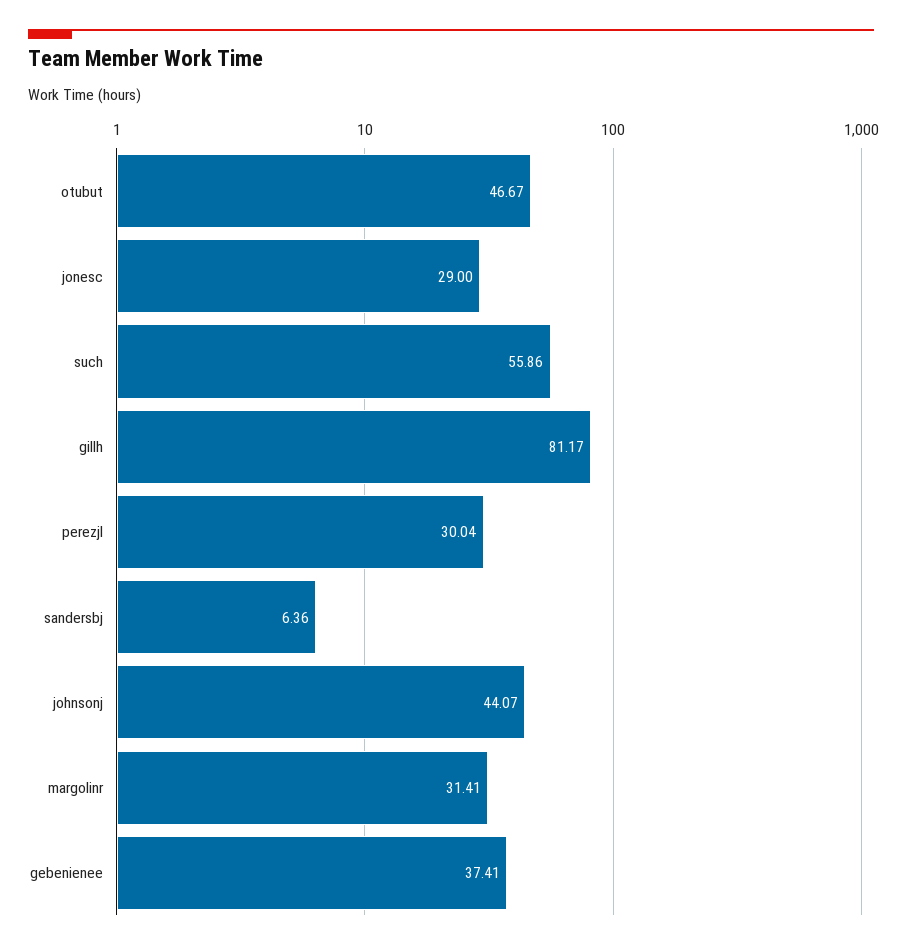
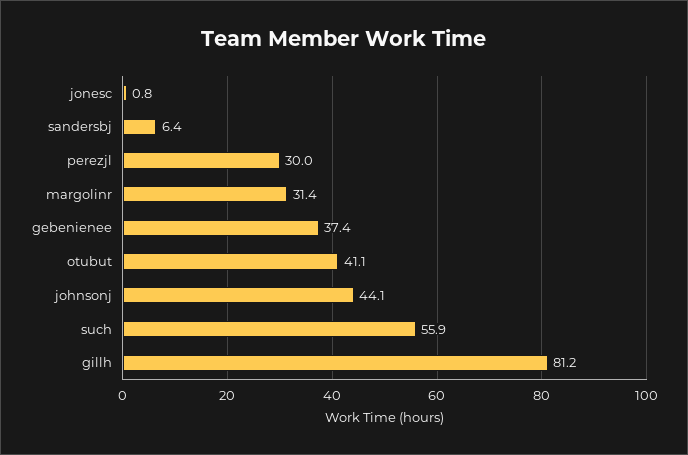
otubut: 46.67 -> 41.1
jonesc: 29 -> 0.8

